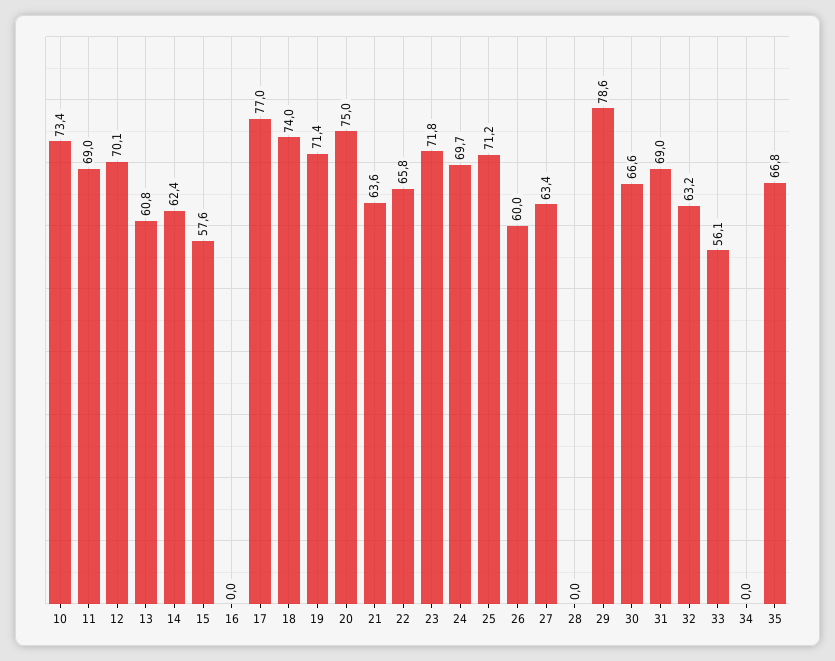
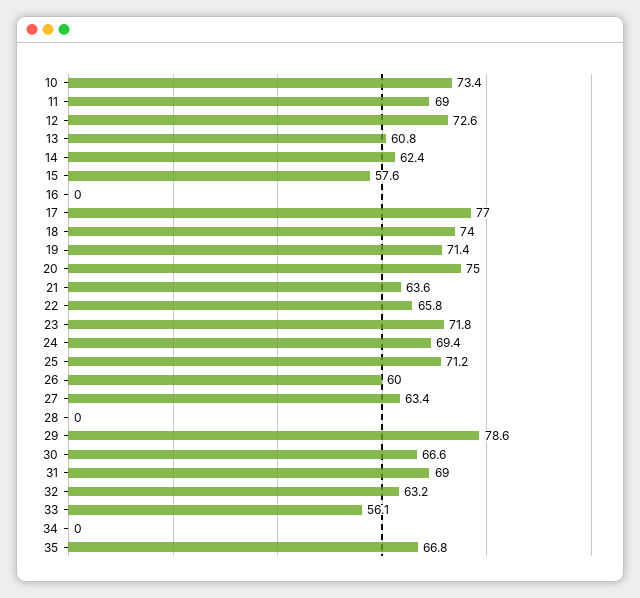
12: 70.1 -> 72.6
24: 69.7 -> 69.4

